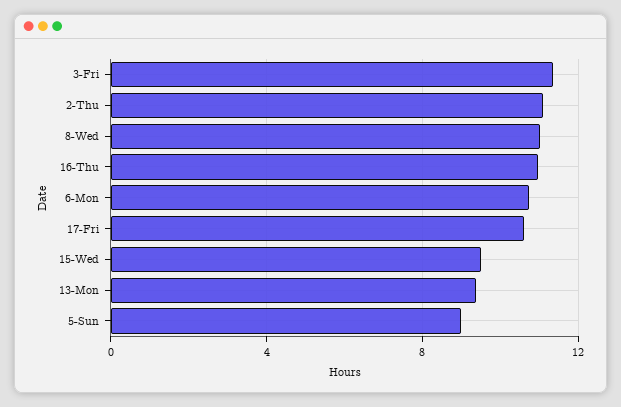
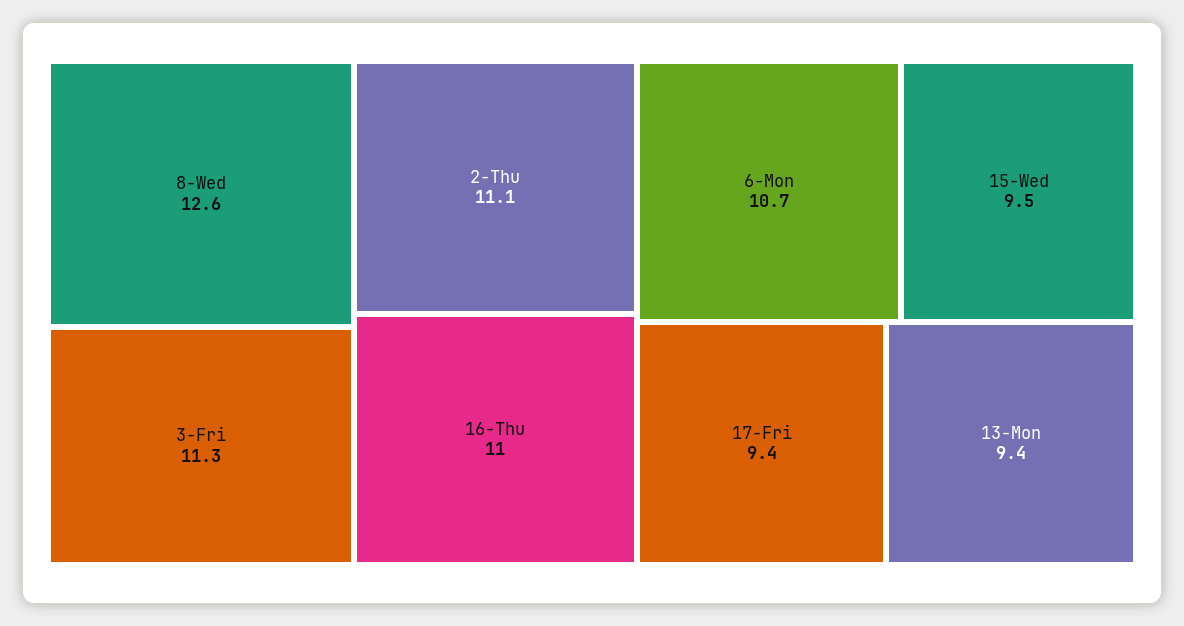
8-Wed: 11 -> 12.6
17-Fri: 10.5 -> 9.4
5-Sun: 9 -> none

